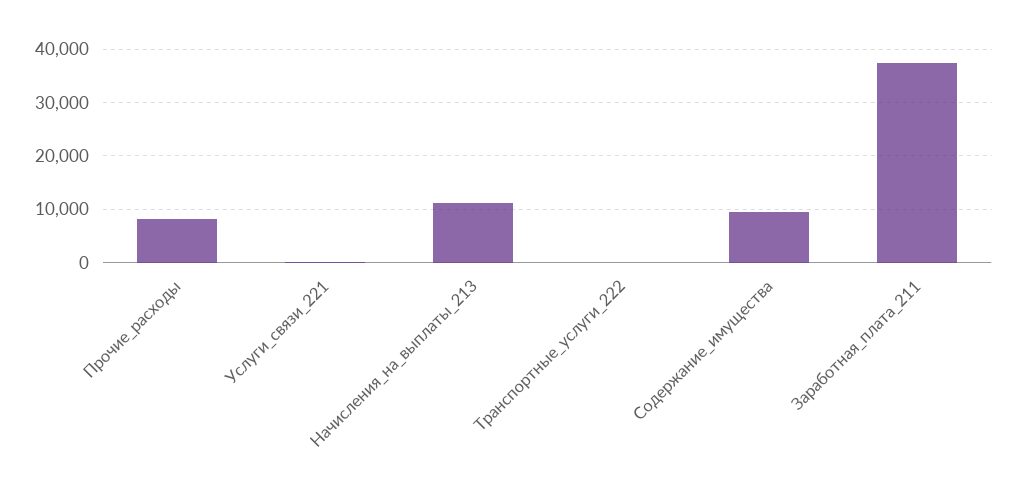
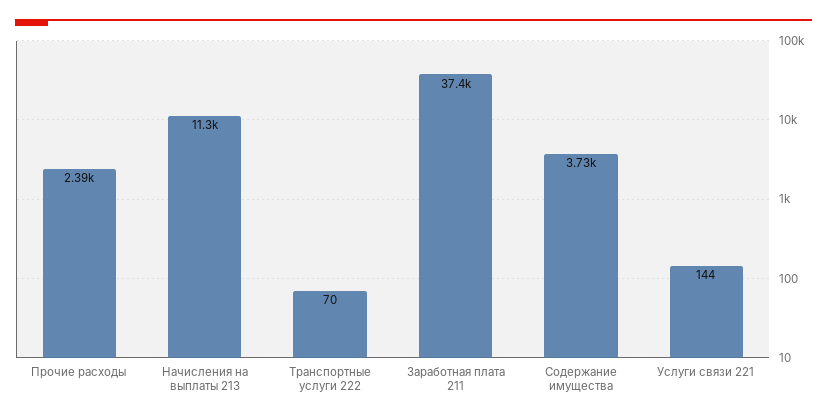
Прочие_расходы: 8000 -> 2390
Содержание_имущества: 10000 -> 3730

